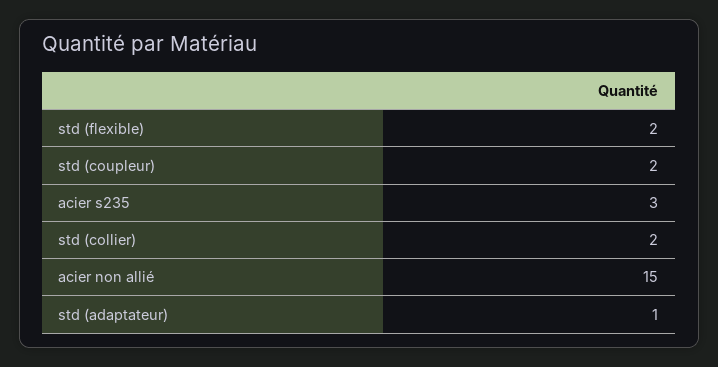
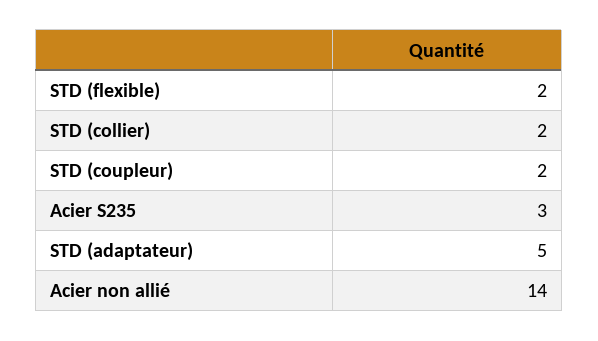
acier non allié: 15 -> 14
std (adaptateur): 1 -> 5

